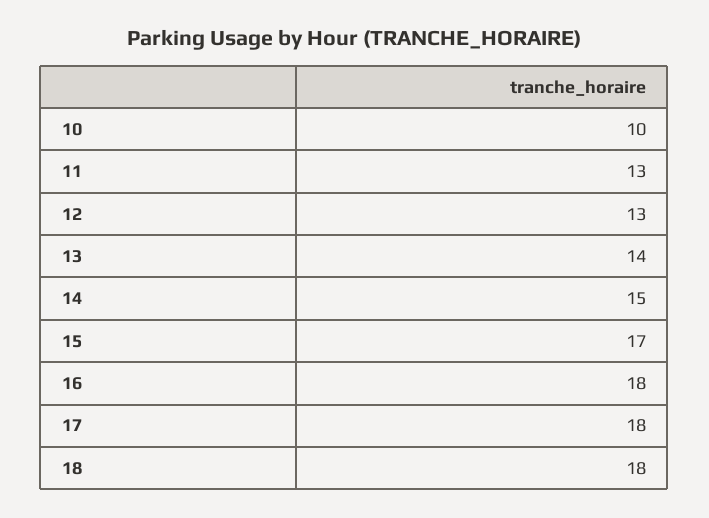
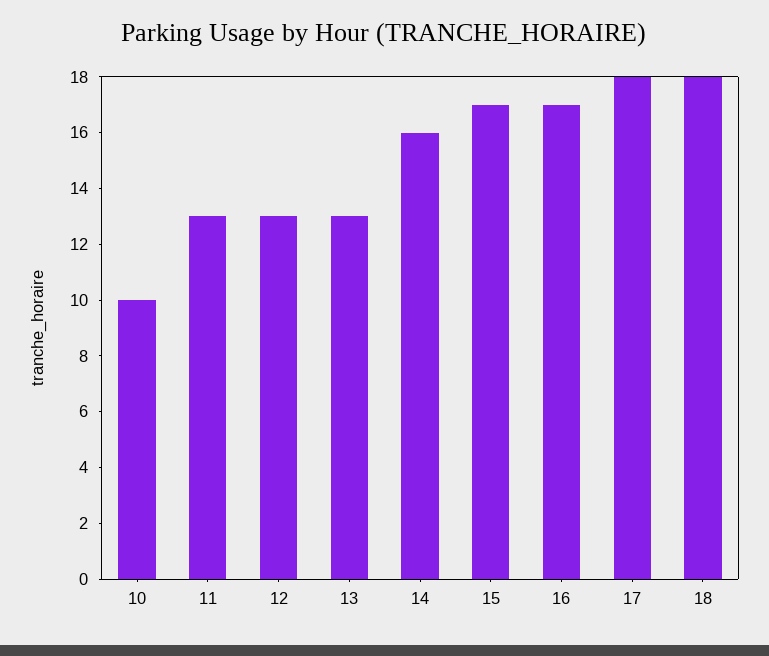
13: 14 -> 13
14: 15 -> 16
16: 18 -> 17

